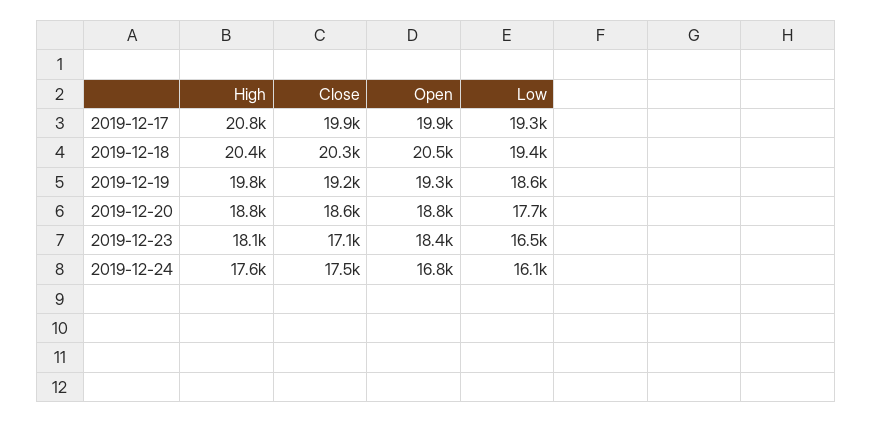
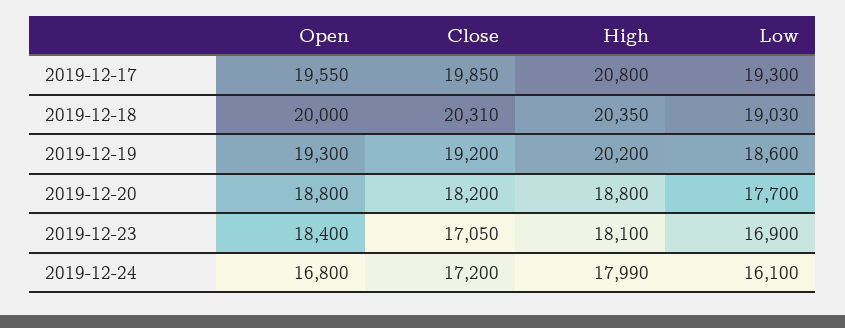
Open, 2019-12-17: 19900 -> 19550
Open, 2019-12-18: 20500 -> 20000
Low, 2019-12-18: 19400 -> 19030
High, 2019-12-19: 19800 -> 20200
Close, 2019-12-20: 18600 -> 18200
Low, 2019-12-23: 16500 -> 16900
High, 2019-12-24: 17600 -> 17990
Close, 2019-12-24: 17500 -> 17200

